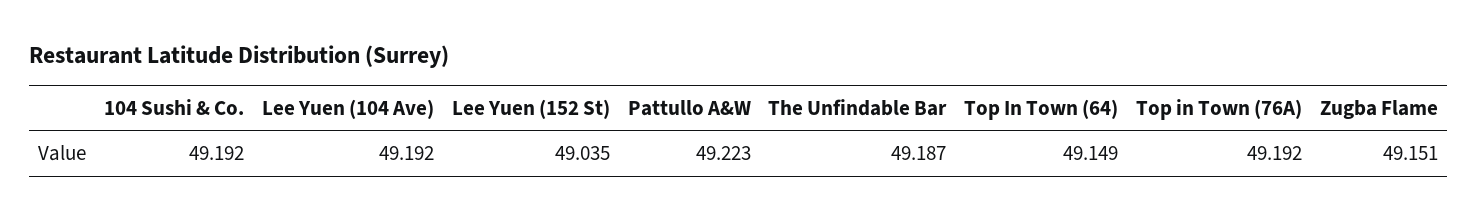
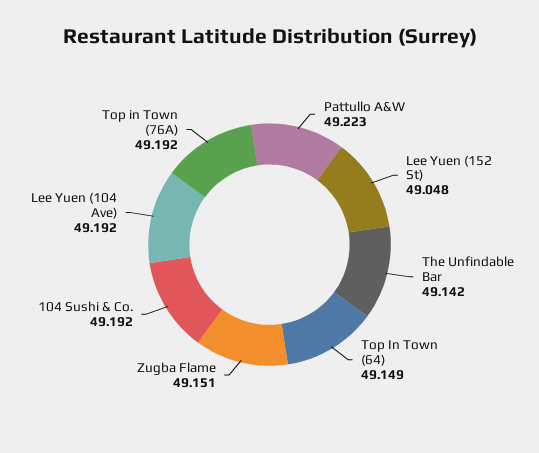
Lee Yuen (152 St): 49.035 -> 49.048
The Unfindable Bar: 49.187 -> 49.142

